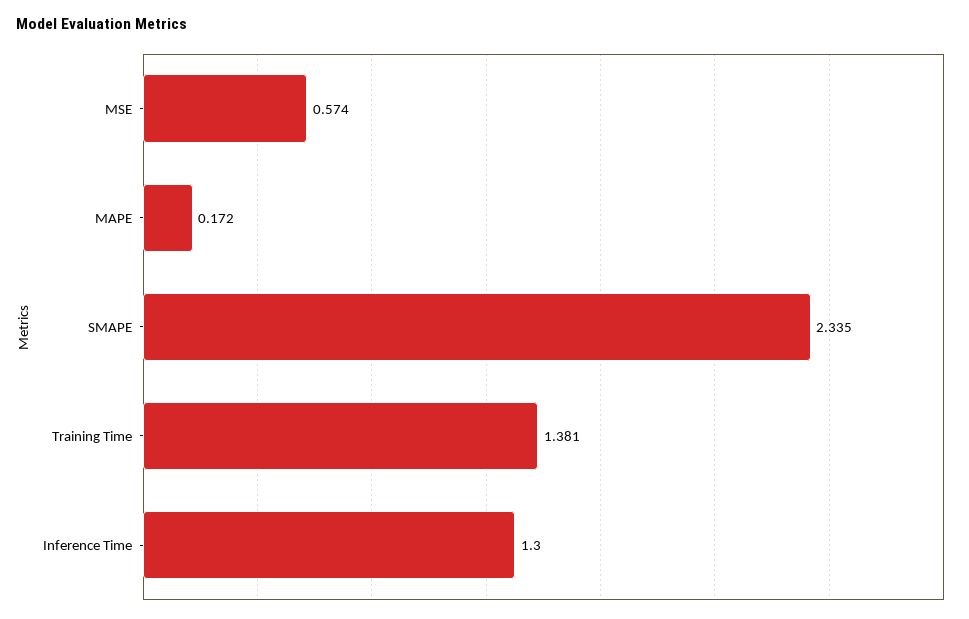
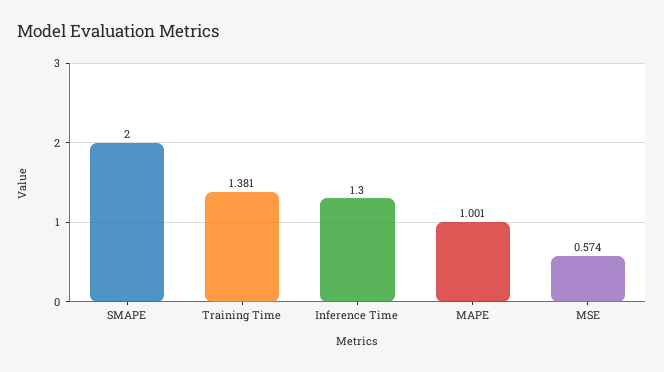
MAPE: 0.172 -> 1.001
SMAPE: 2.335 -> 2

